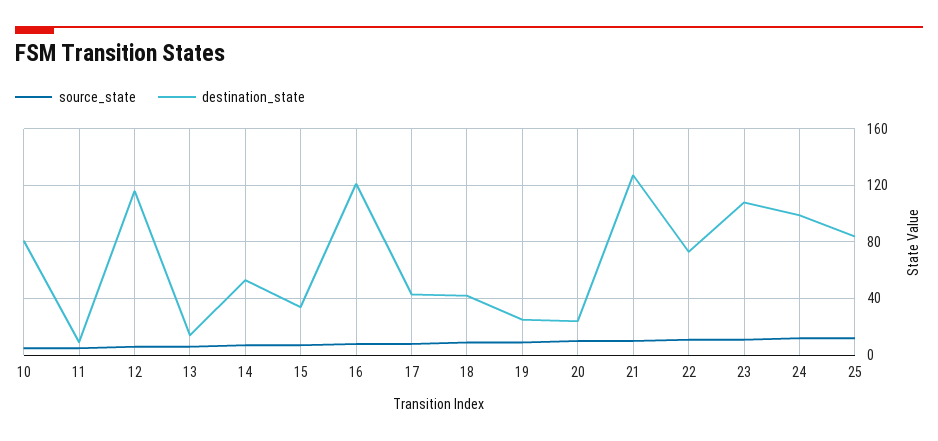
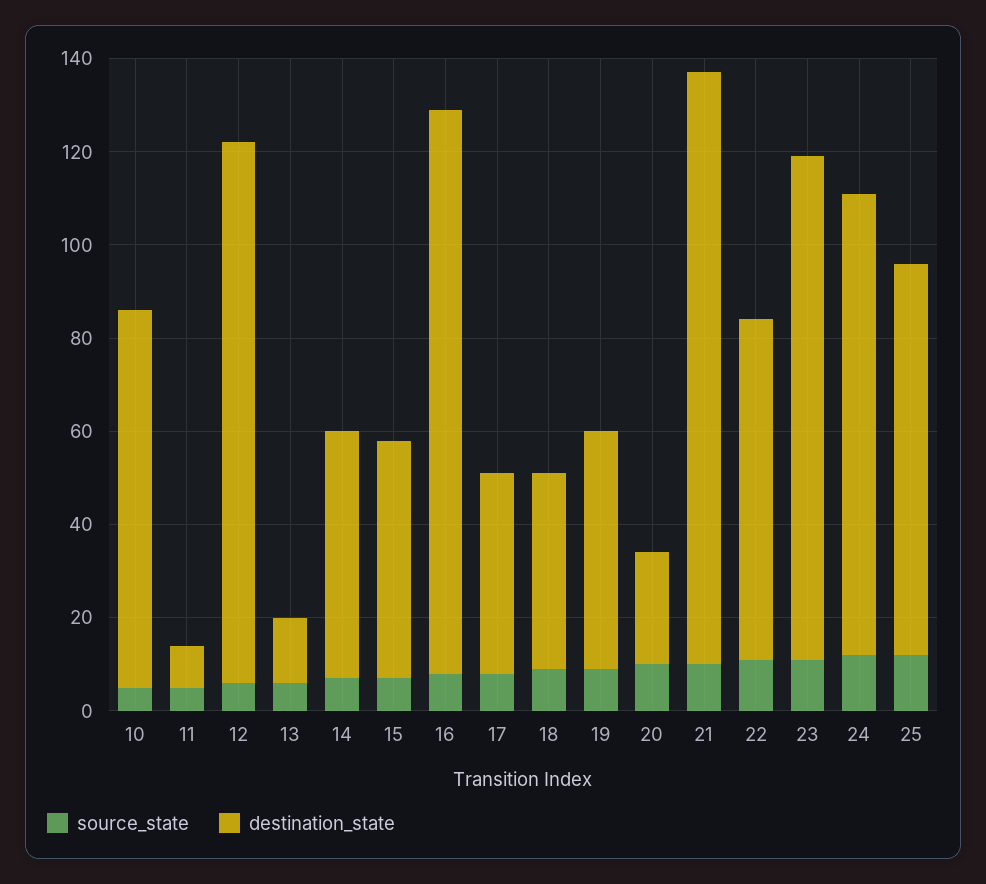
destination_state, 15: 35 -> 50
destination_state, 19: 25 -> 50

